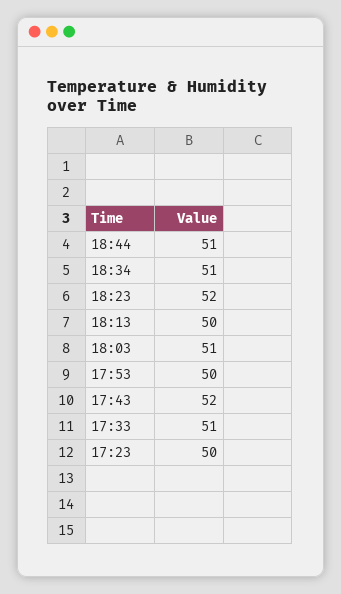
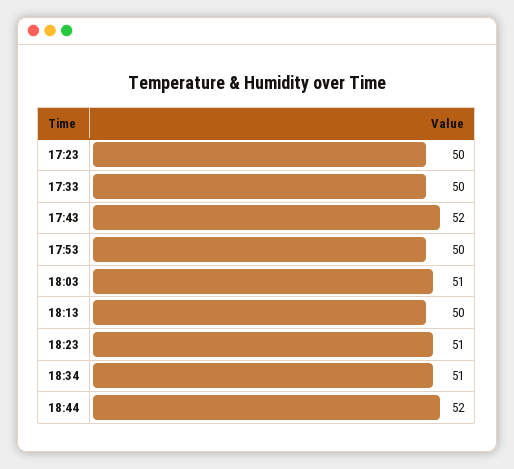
18:44: 51 -> 52
18:23: 52 -> 51
17:33: 51 -> 50

